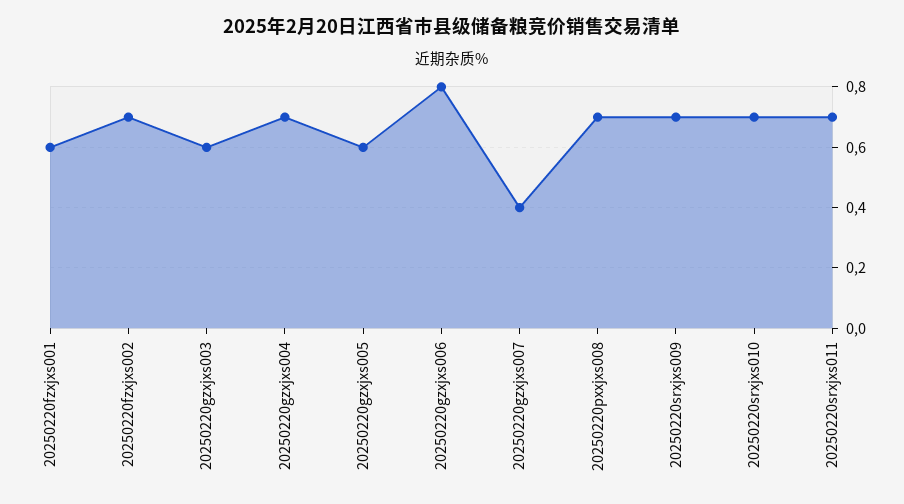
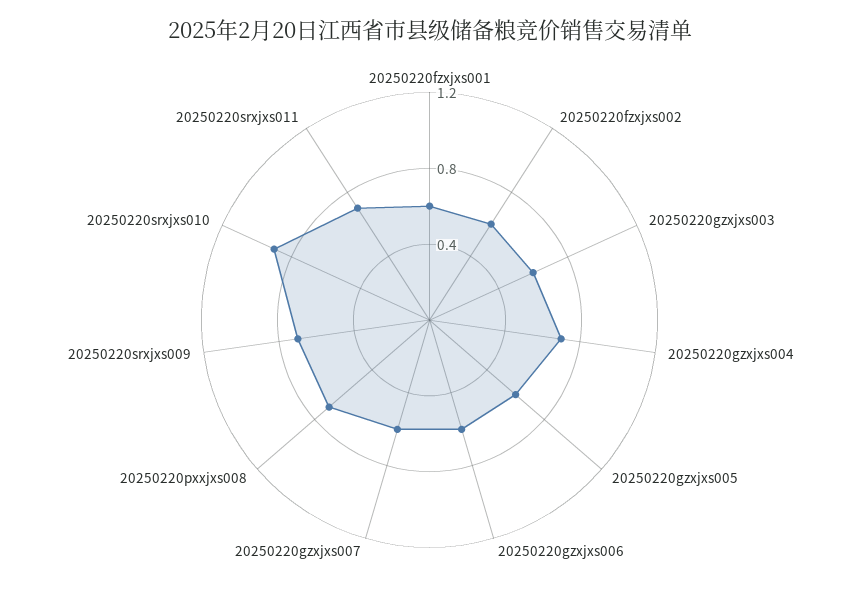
20250220fzxjxs002: 0.7 -> 0.6
20250220gzxjxs006: 0.8 -> 0.6
20250220gzxjxs007: 0.4 -> 0.6
20250220srxjxs010: 0.7 -> 0.9

